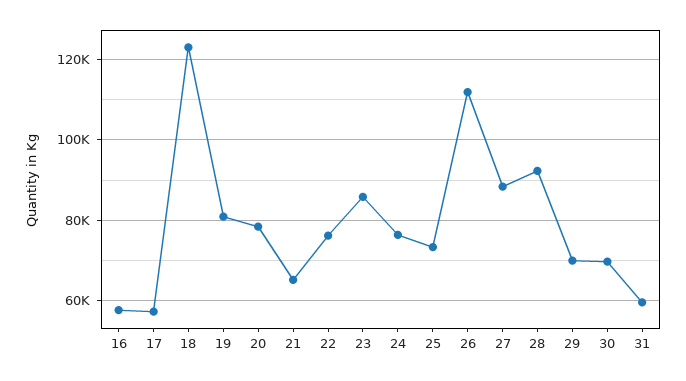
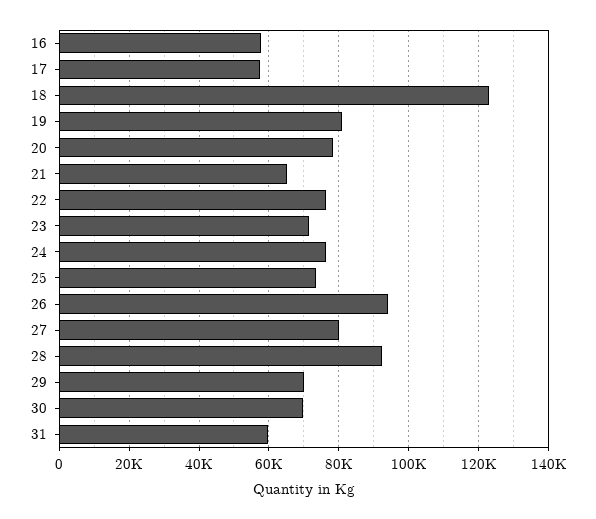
23: 86000 -> 72000
26: 112000 -> 94000
27: 88000 -> 80000

